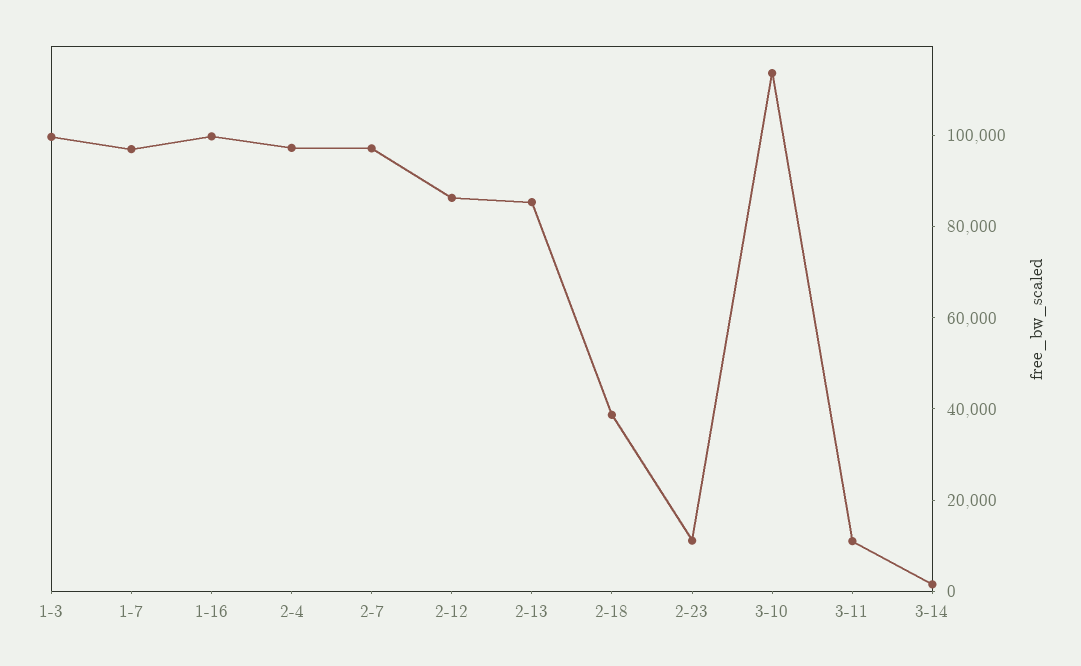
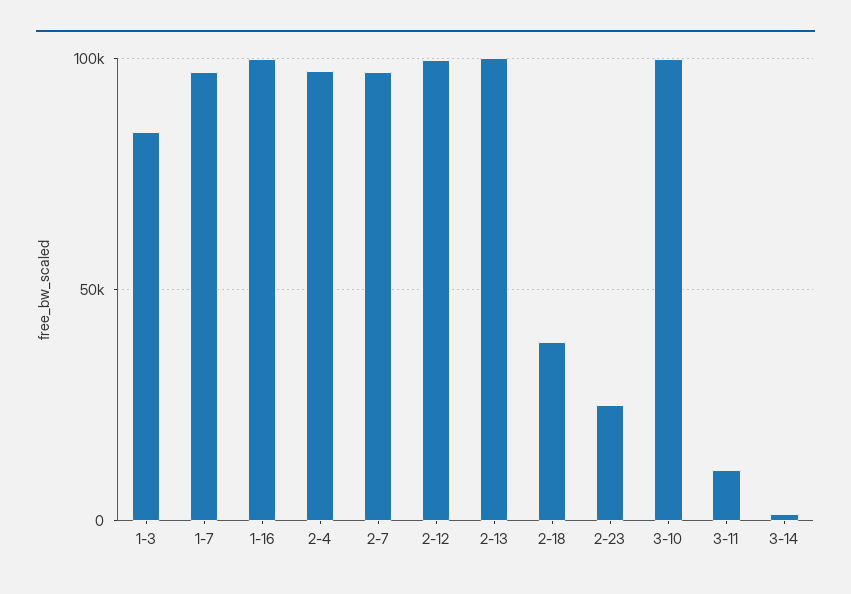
1-3: 100000 -> 85000
2-12: 85000 -> 100000
2-13: 85000 -> 100000
2-23: 10000 -> 25000
3-10: 115000 -> 100000

